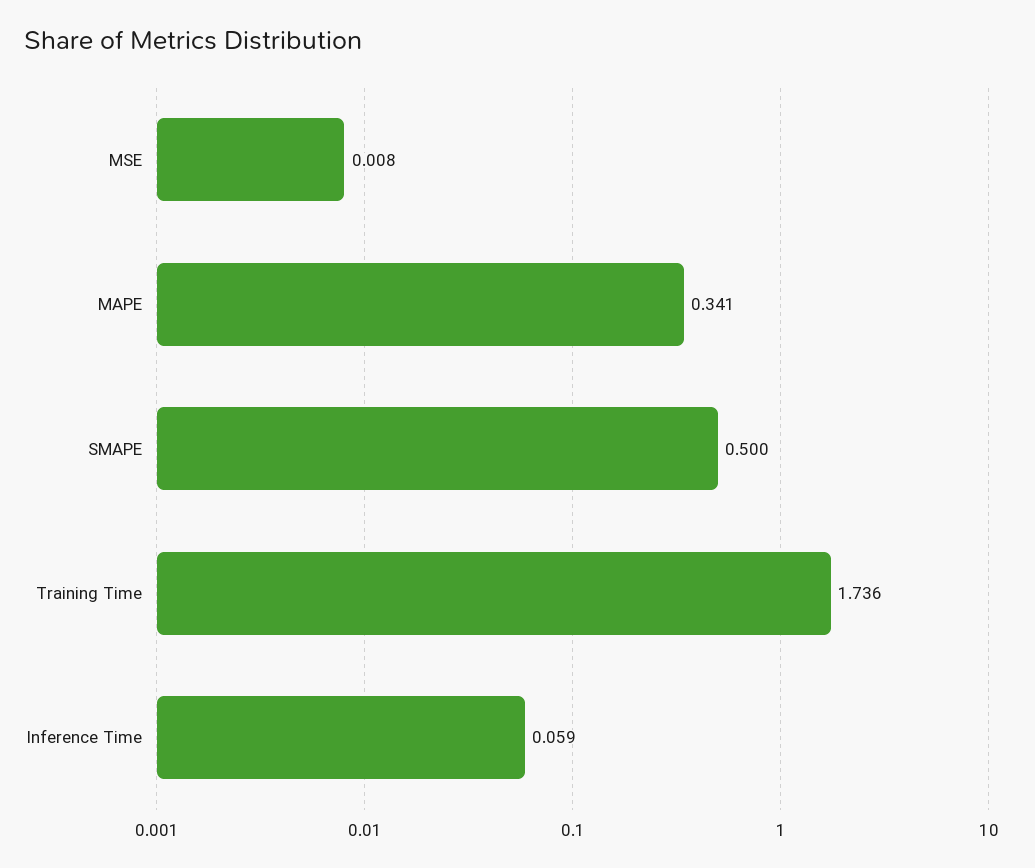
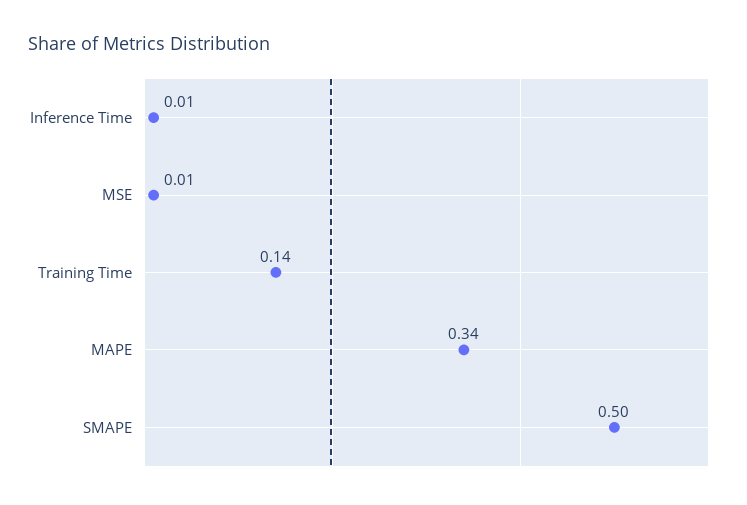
Training Time: 1.736 -> 0.14
Inference Time: 0.059 -> 0.01

